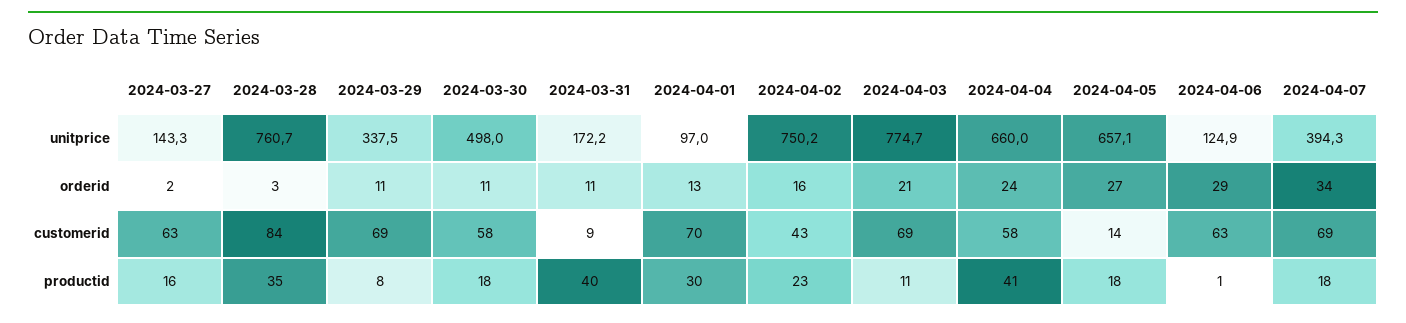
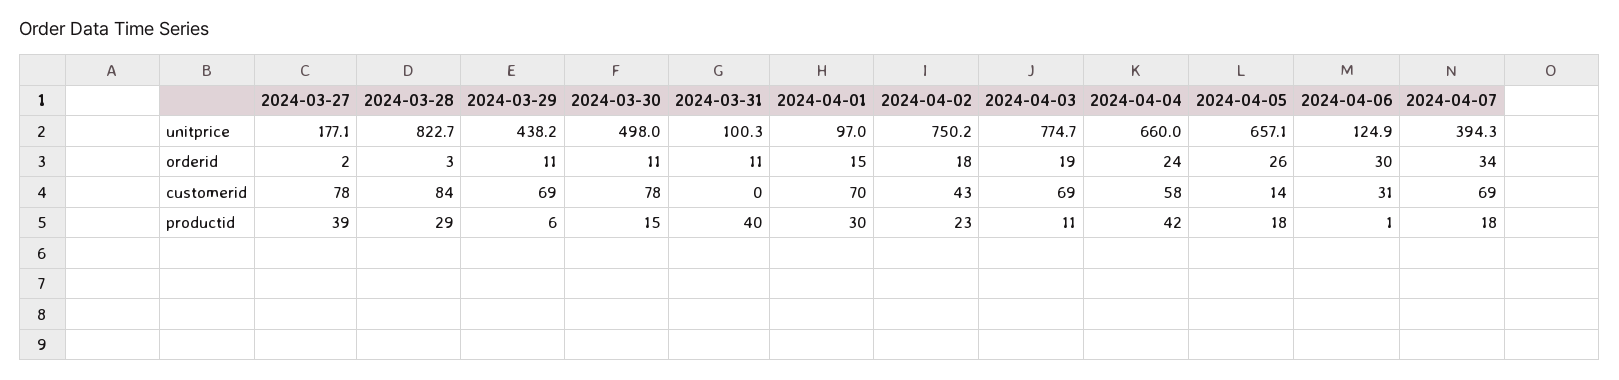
2024-03-27, unitprice: 143.3 -> 177.1
2024-03-28, unitprice: 760.7 -> 822.7
2024-03-29, unitprice: 337.5 -> 438.2
2024-03-31, unitprice: 172.2 -> 100.3
2024-04-01, orderid: 13 -> 15
2024-04-02, orderid: 16 -> 18
2024-04-03, orderid: 21 -> 19
2024-04-05, orderid: 27 -> 26
2024-04-06, orderid: 29 -> 30
2024-03-27, customerid: 63 -> 78
2024-03-30, customerid: 58 -> 78
2024-03-31, customerid: 9 -> 0
2024-04-06, customerid: 63 -> 31
2024-03-27, productid: 16 -> 39
2024-03-28, productid: 35 -> 29
2024-03-29, productid: 8 -> 6
2024-03-30, productid: 18 -> 15
2024-04-04, productid: 41 -> 42

